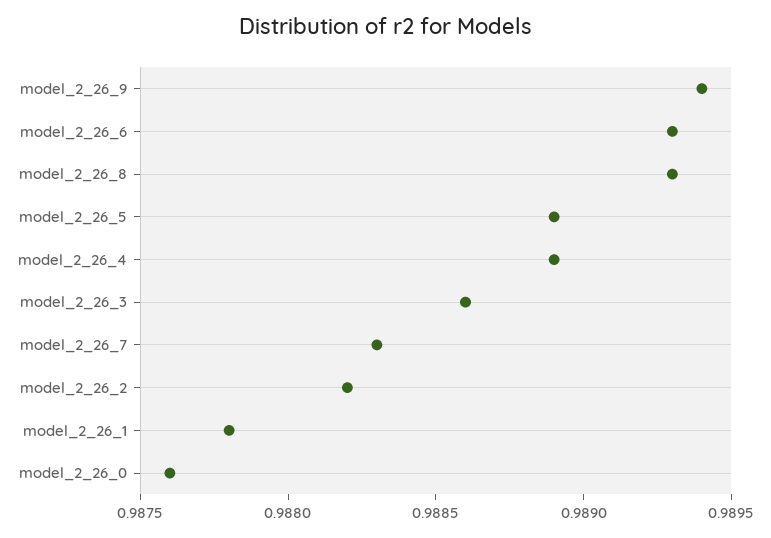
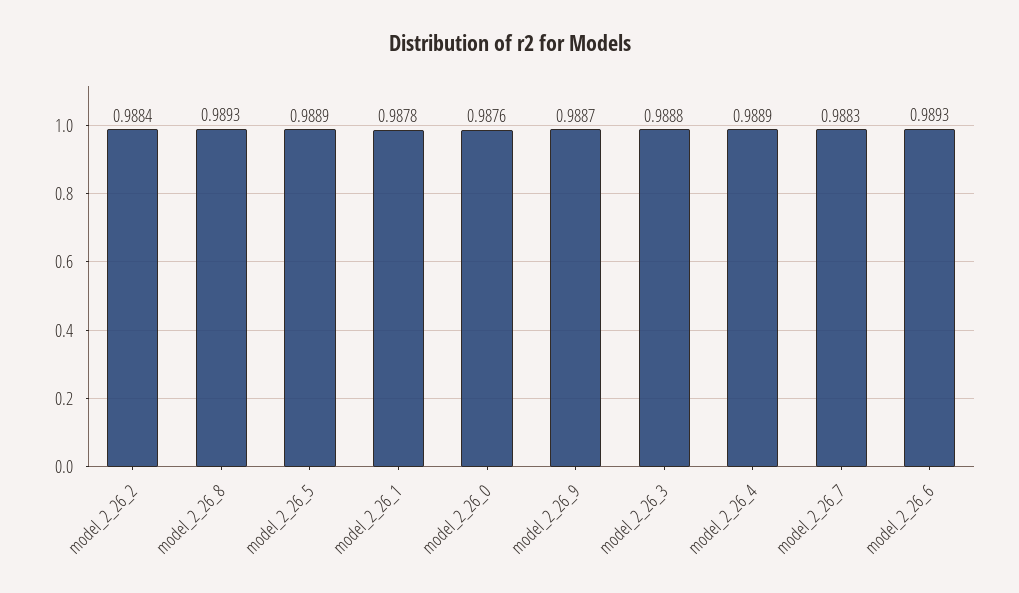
model_2_26_9: 0.9894 -> 0.9887
model_2_26_3: 0.9886 -> 0.9888
model_2_26_2: 0.9882 -> 0.9884

